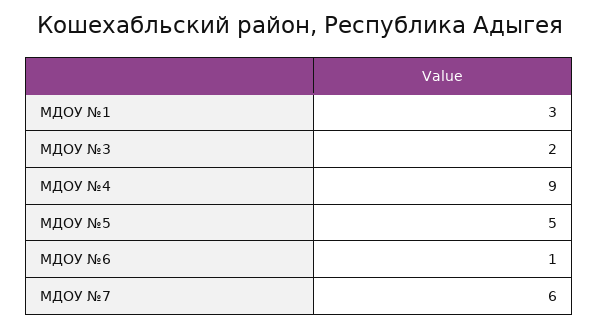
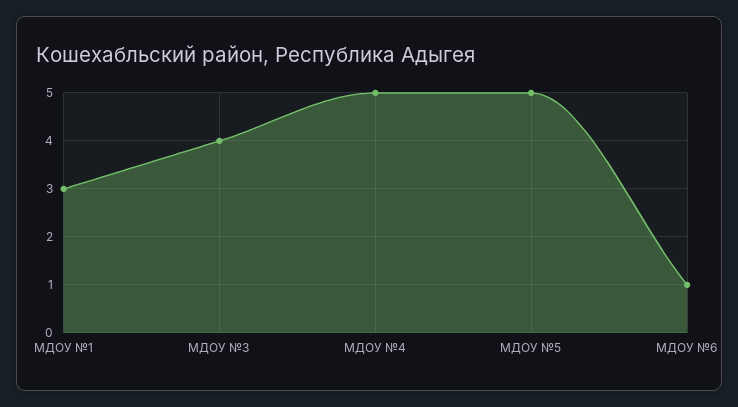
МДОУ №3: 2 -> 4
МДОУ №4: 9 -> 5
МДОУ №7: 6 -> none

